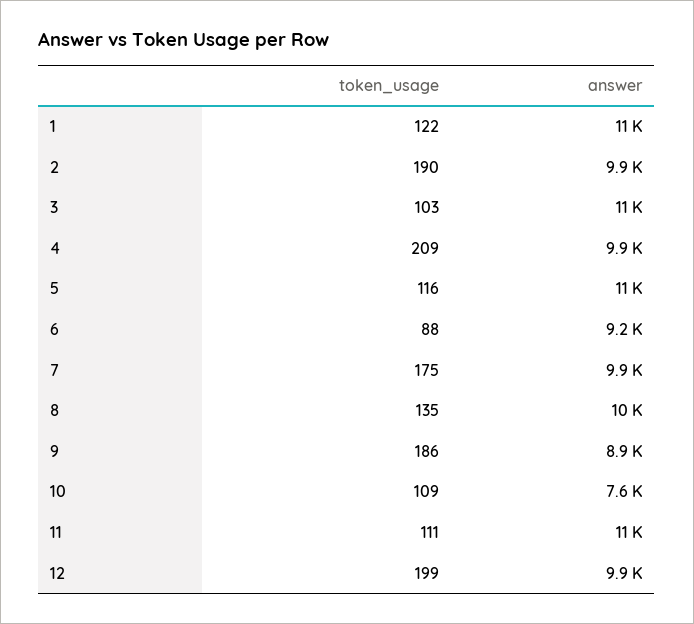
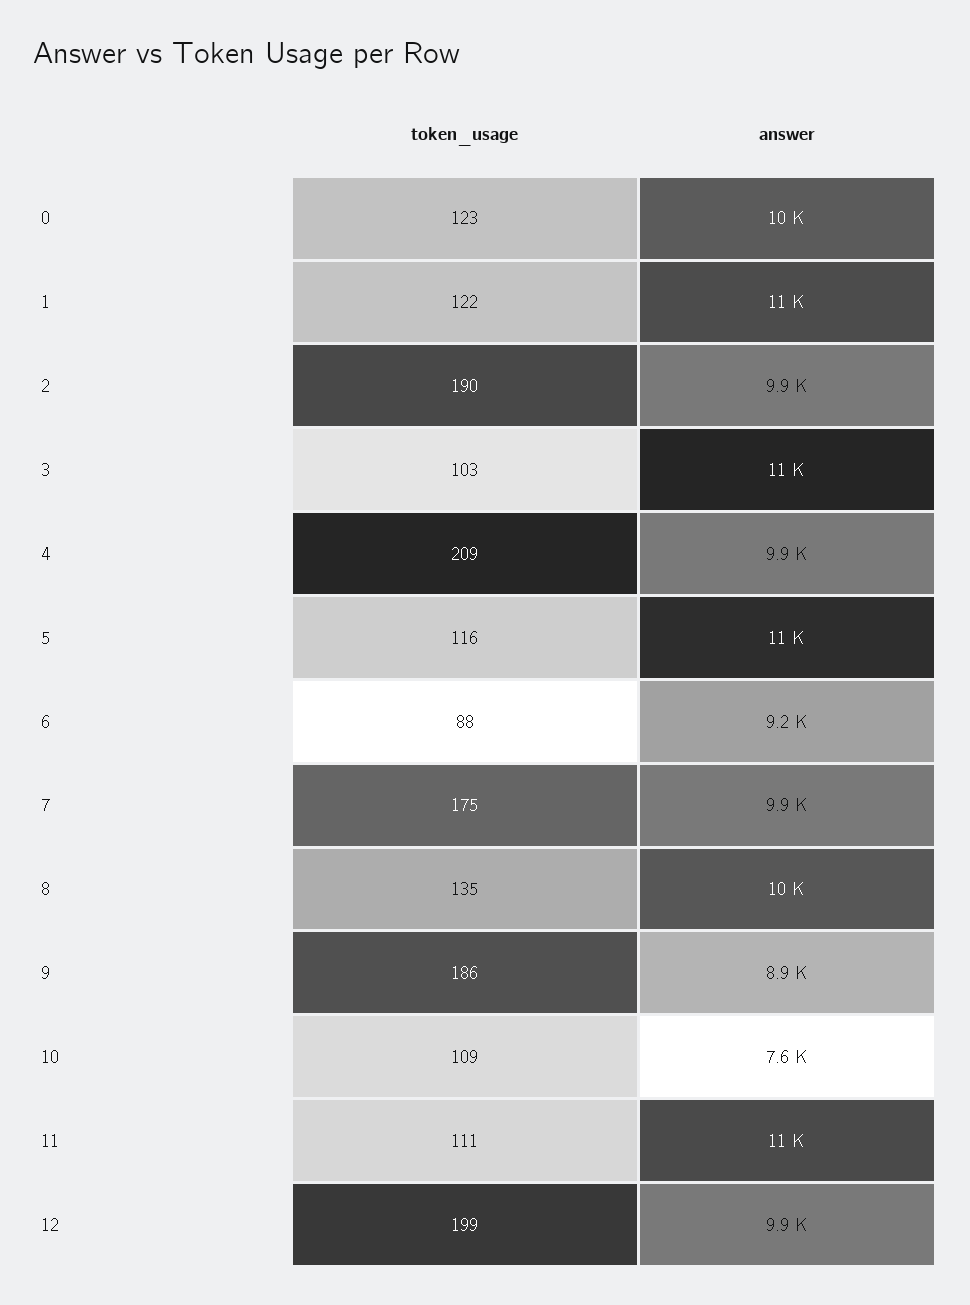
token_usage, 0: none -> 123
answer, 0: none -> 10000

